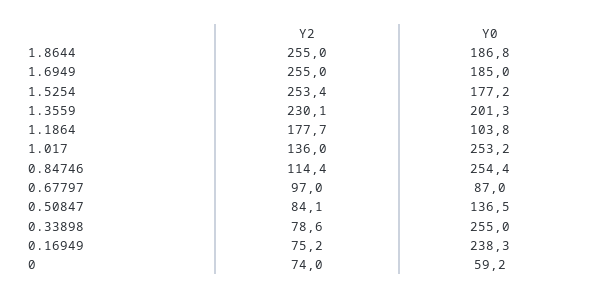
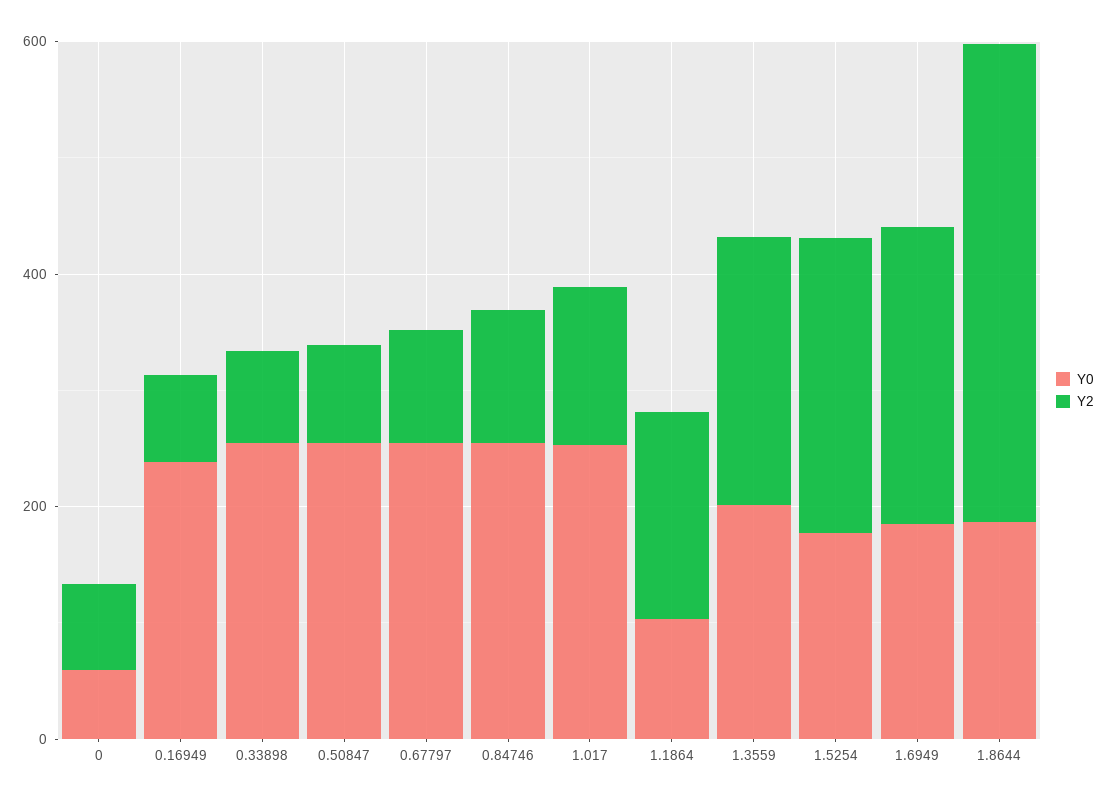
Y2, 1.8644: 255 -> 400
Y0, 0.67797: 87 -> 250
Y0, 0.50847: 136.5 -> 250

